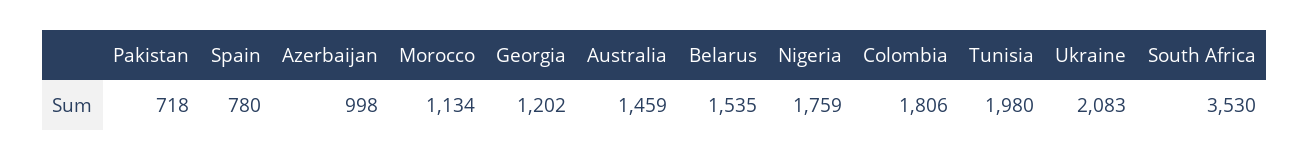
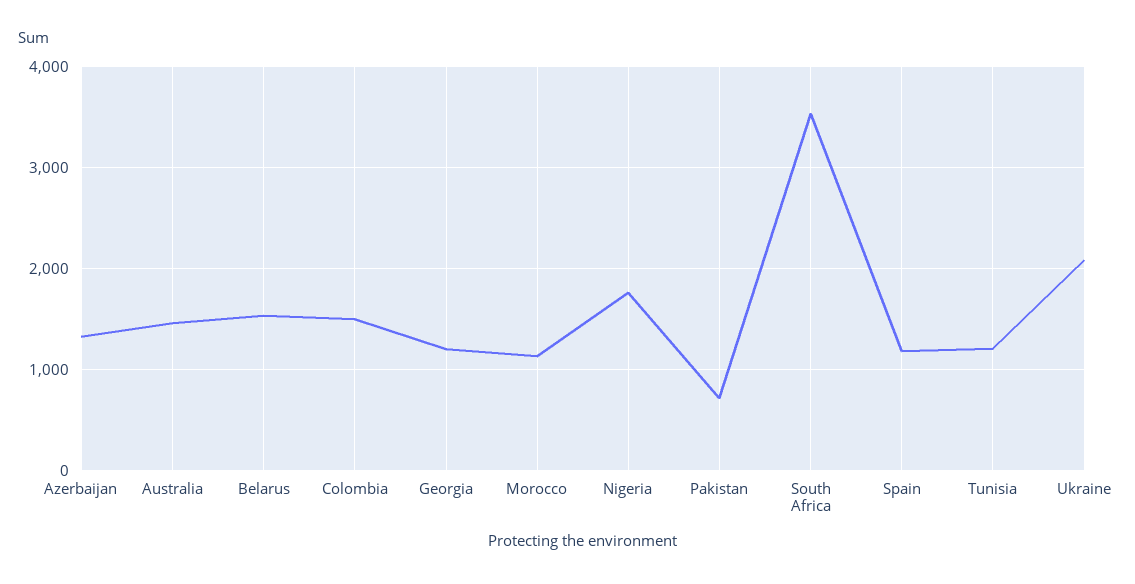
Spain: 780 -> 1200
Azerbaijan: 998 -> 1300
Colombia: 1806 -> 1500
Tunisia: 1980 -> 1200

